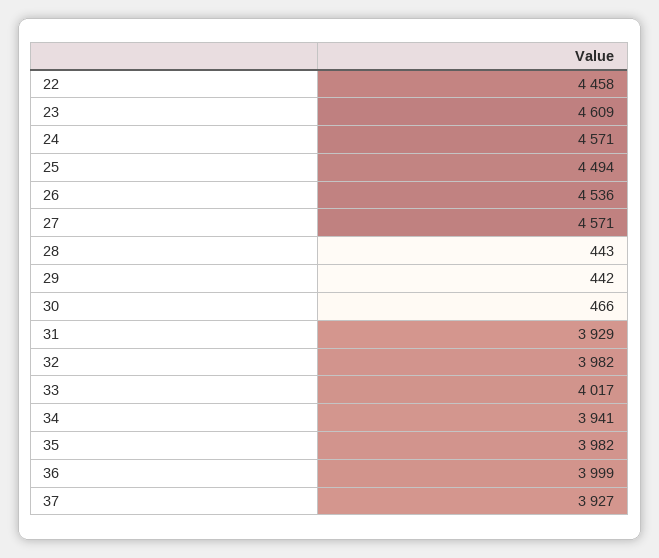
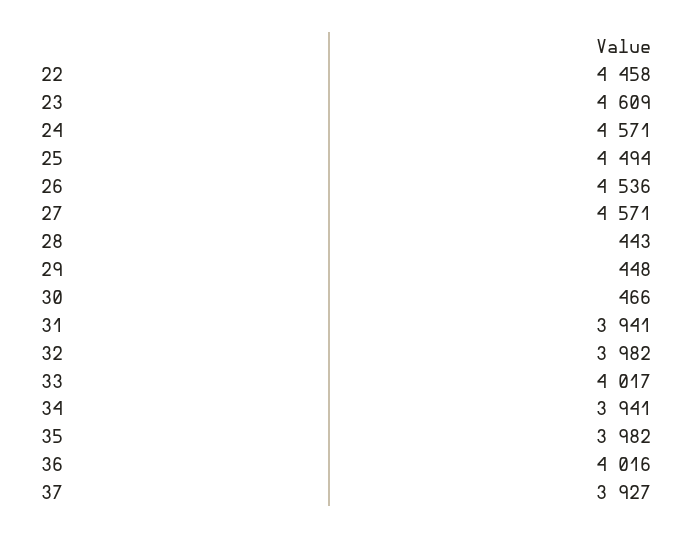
29: 442 -> 448
31: 3929 -> 3941
36: 3999 -> 4016

